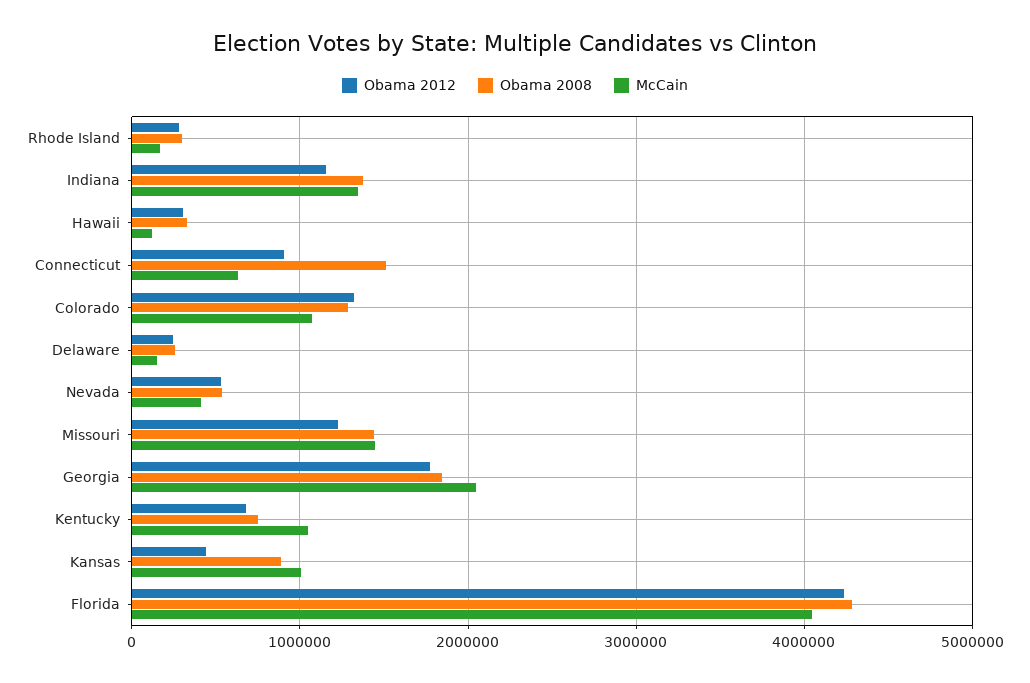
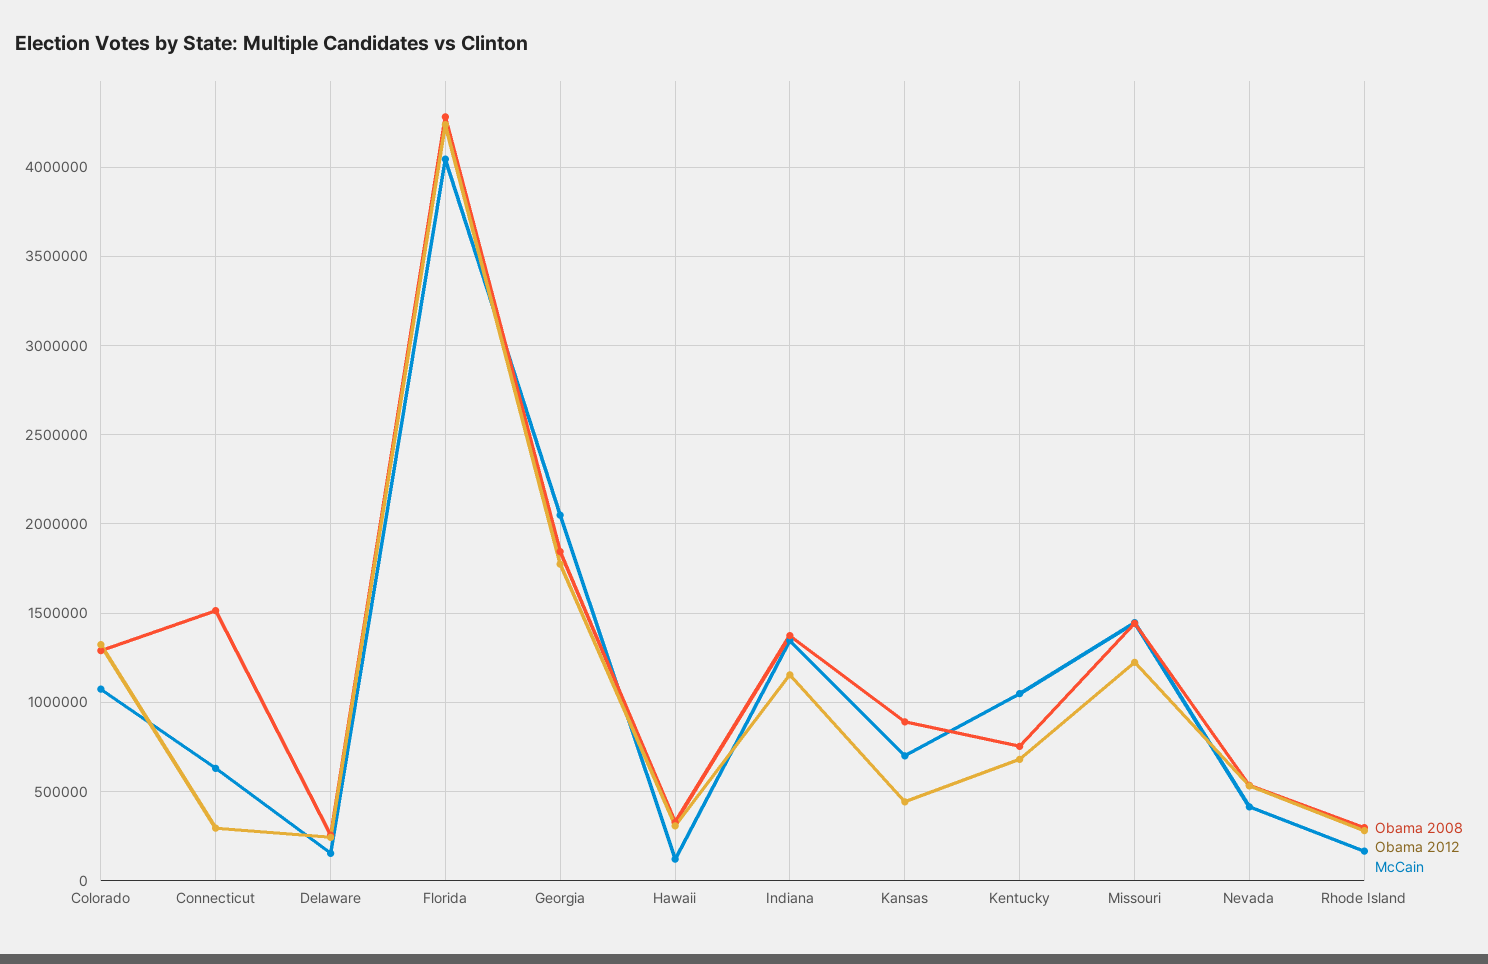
Obama 2012, Connecticut: 900000 -> 300000
McCain, Kansas: 1000000 -> 700000

